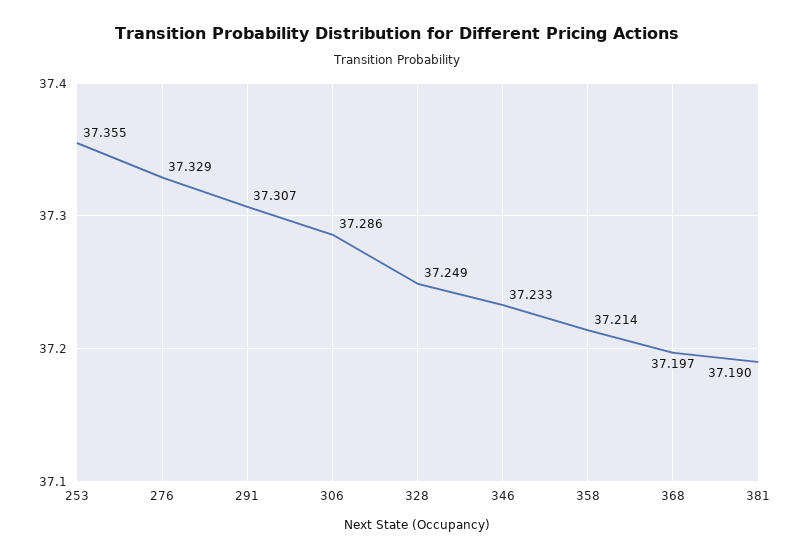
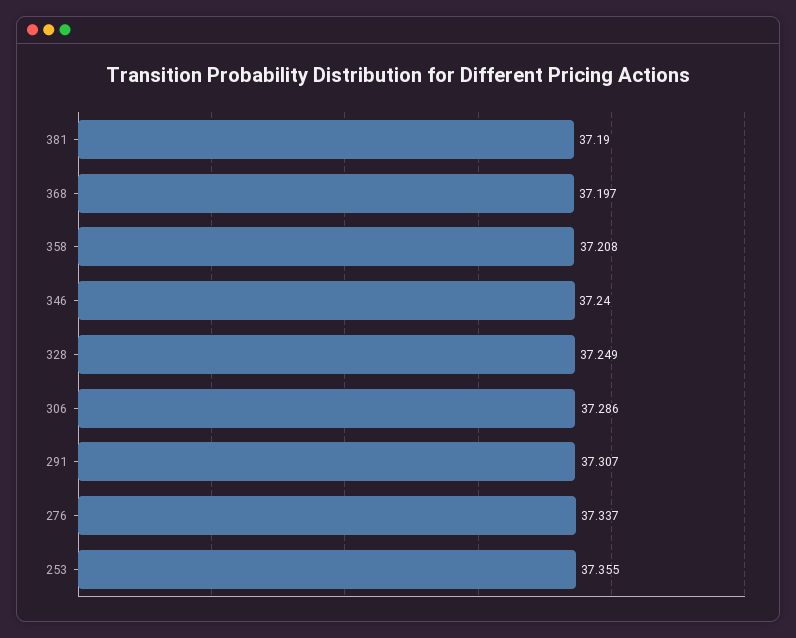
276: 37.329 -> 37.337
346: 37.233 -> 37.24
358: 37.214 -> 37.208

